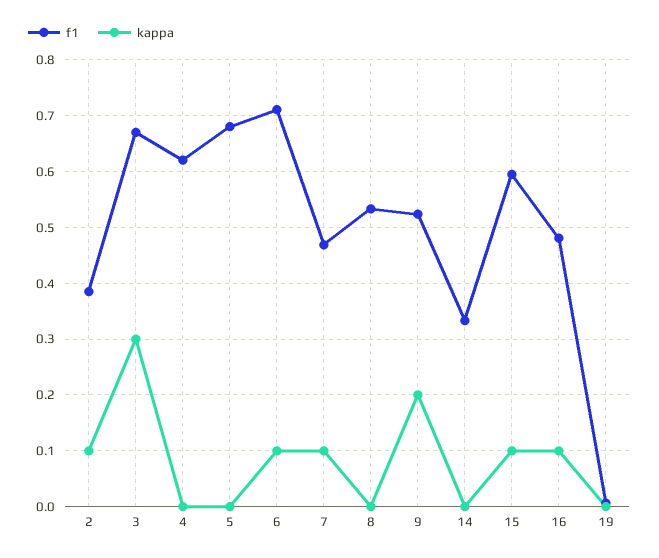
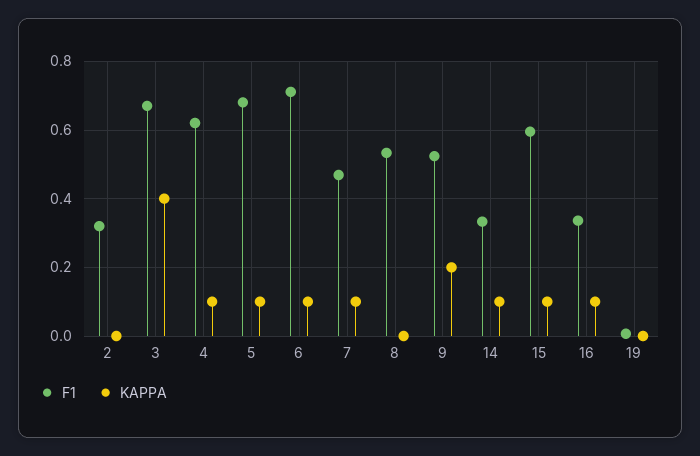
f1, 2: 0.38 -> 0.32
kappa, 2: 0.1 -> 0
kappa, 3: 0.3 -> 0.4
kappa, 4: 0 -> 0.1
kappa, 5: 0 -> 0.1
kappa, 14: 0 -> 0.1
f1, 16: 0.48 -> 0.34

